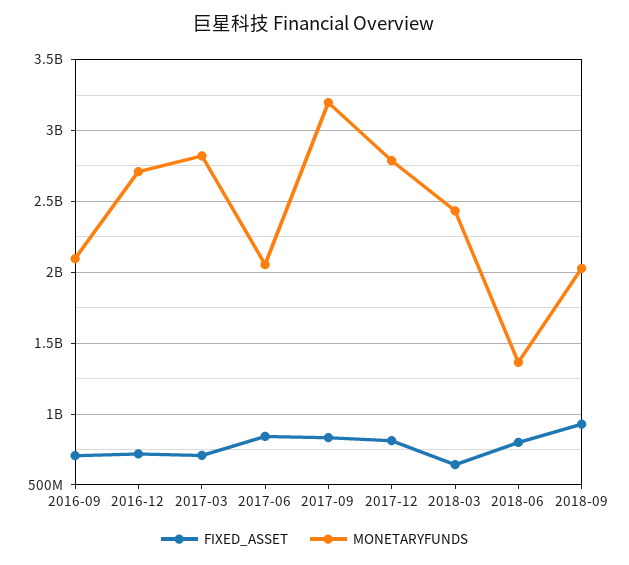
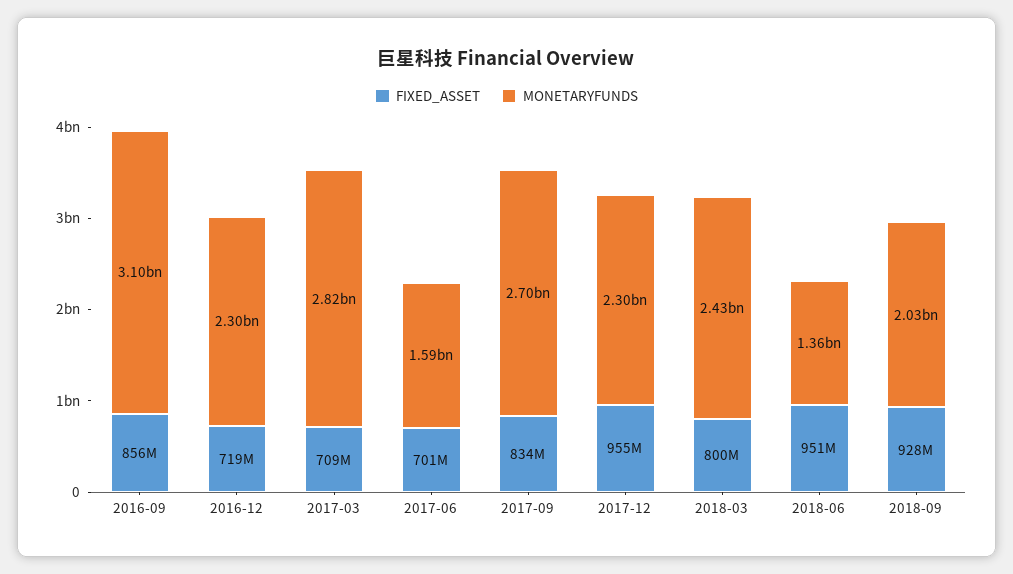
FIXED_ASSET, 2016-09: 700000000 -> 856000000
MONETARYFUNDS, 2016-09: 2100000000 -> 3100000000
MONETARYFUNDS, 2016-12: 2700000000 -> 2300000000
FIXED_ASSET, 2017-06: 850000000 -> 701000000
MONETARYFUNDS, 2017-06: 2050000000 -> 1590000000
MONETARYFUNDS, 2017-09: 3200000000 -> 2700000000
FIXED_ASSET, 2017-12: 800000000 -> 955000000
MONETARYFUNDS, 2017-12: 2800000000 -> 2300000000
FIXED_ASSET, 2018-03: 650000000 -> 800000000
FIXED_ASSET, 2018-06: 800000000 -> 951000000

